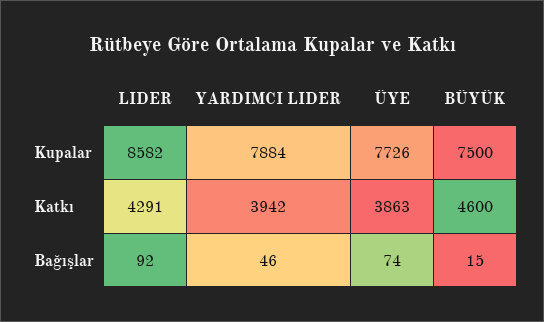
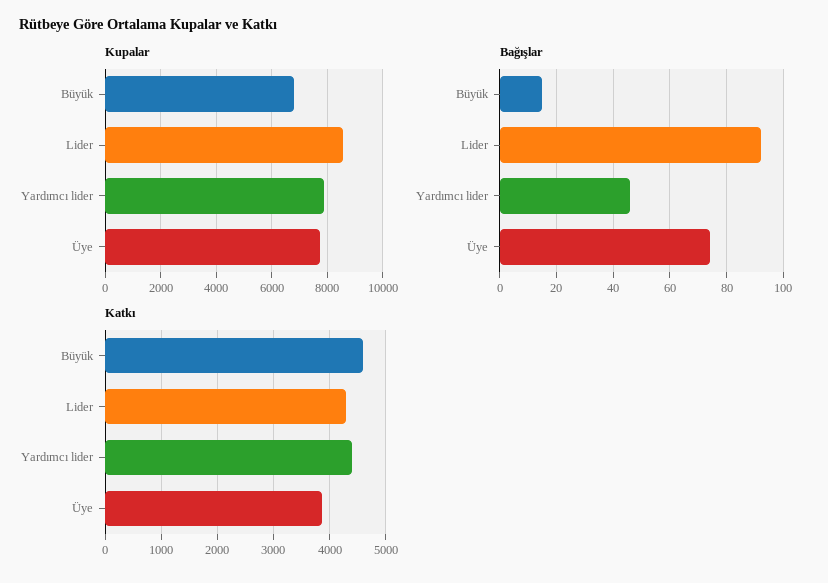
Kupalar, BÜYÜK: 7500 -> 6750
Katkı, YARDIMCI LIDER: 3942 -> 4400

